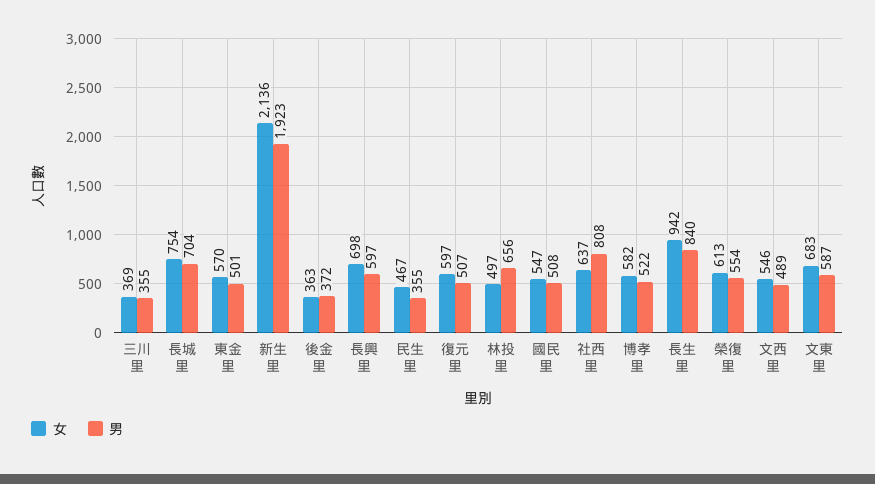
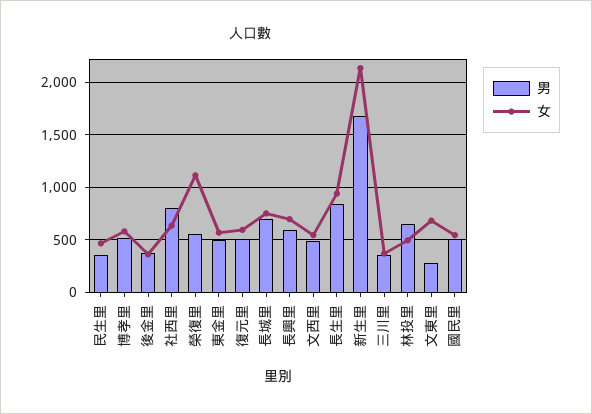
男, 新生里: 1923 -> 1700
女, 榮復里: 613 -> 1100
男, 文東里: 587 -> 300

